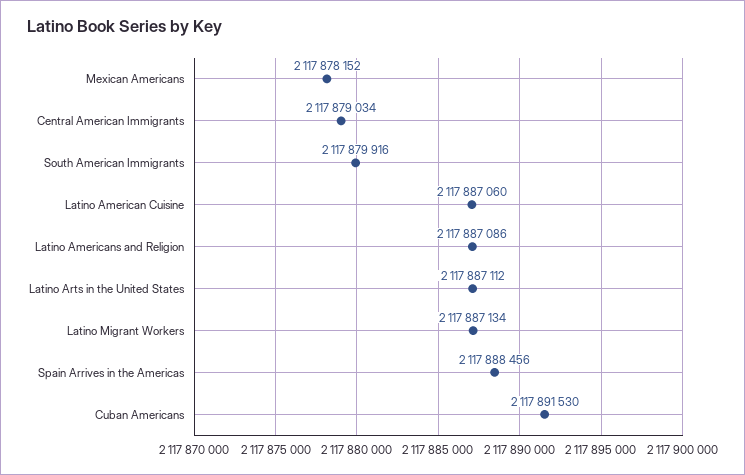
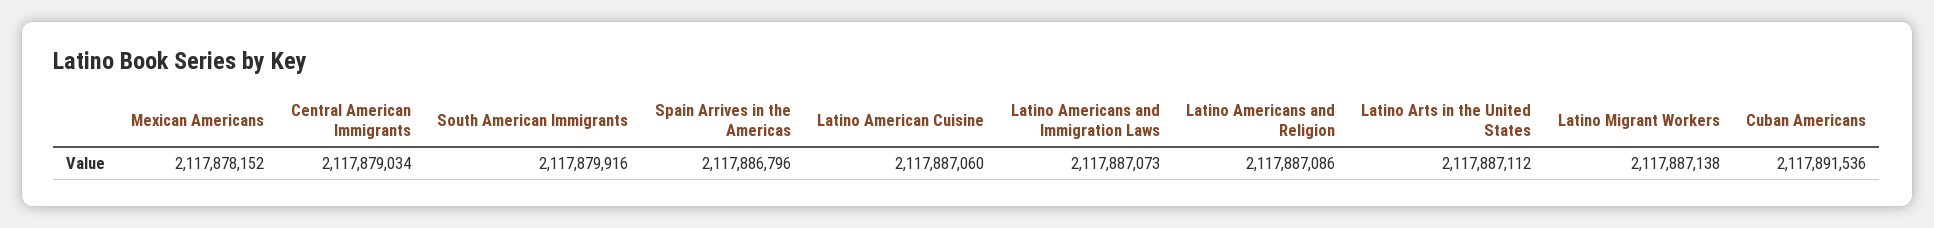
Latino Migrant Workers: 2117887134 -> 2117887138
Spain Arrives in the Americas: 2117888456 -> 2117886796
Cuban Americans: 2117891530 -> 2117891536
Latino Americans and Immigration Laws: none -> 2117887073

